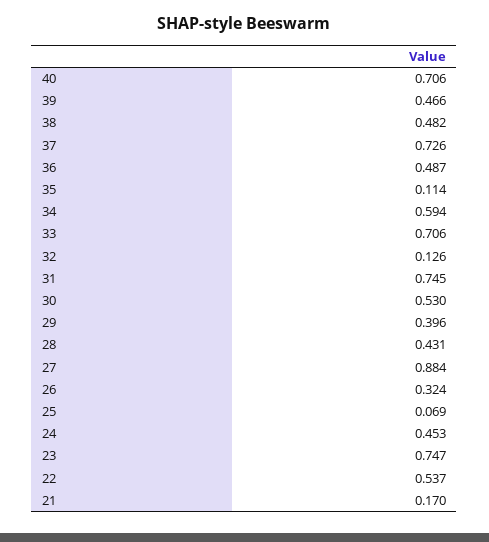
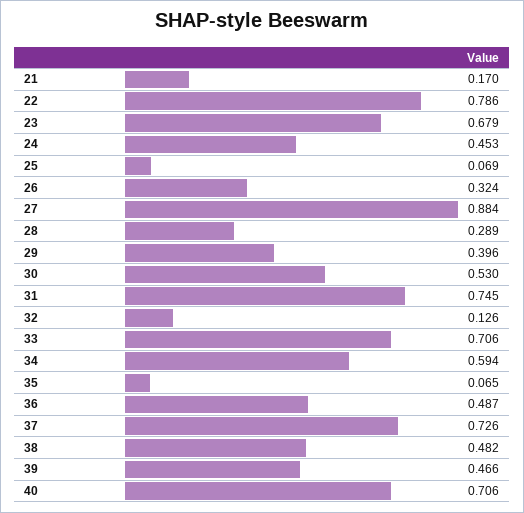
35: 0.114 -> 0.065
28: 0.431 -> 0.289
23: 0.747 -> 0.679
22: 0.537 -> 0.786

